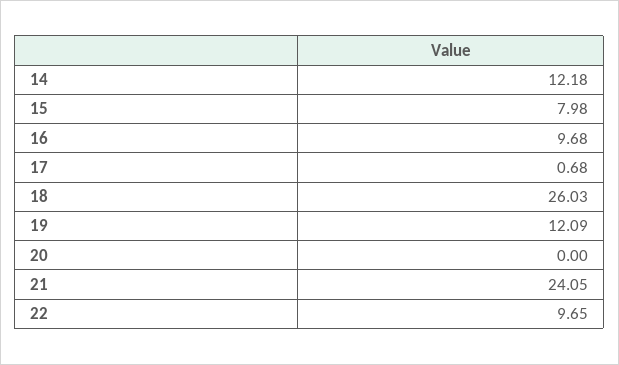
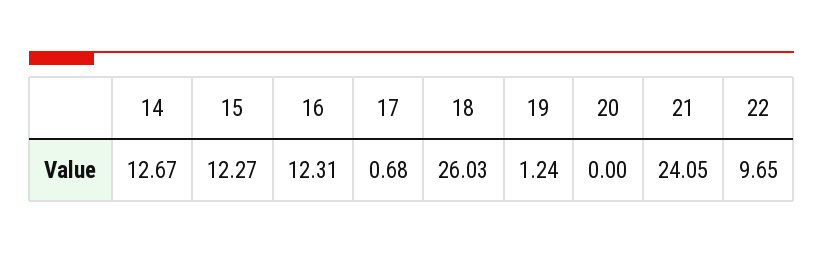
14: 12.18 -> 12.67
15: 7.98 -> 12.27
16: 9.68 -> 12.31
19: 12.09 -> 1.24

